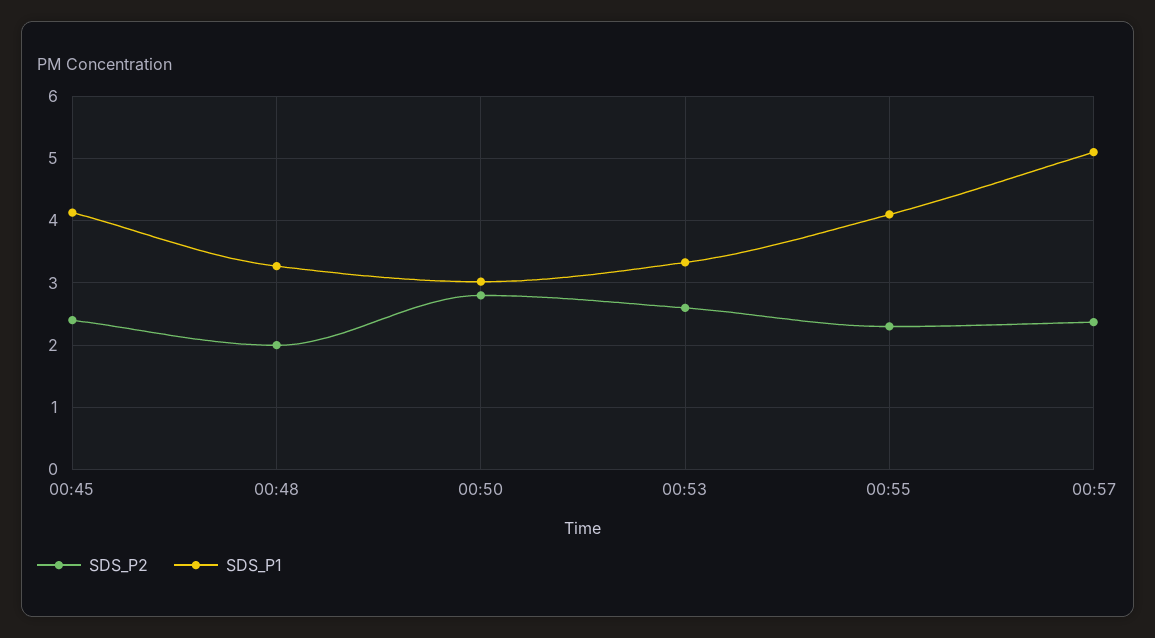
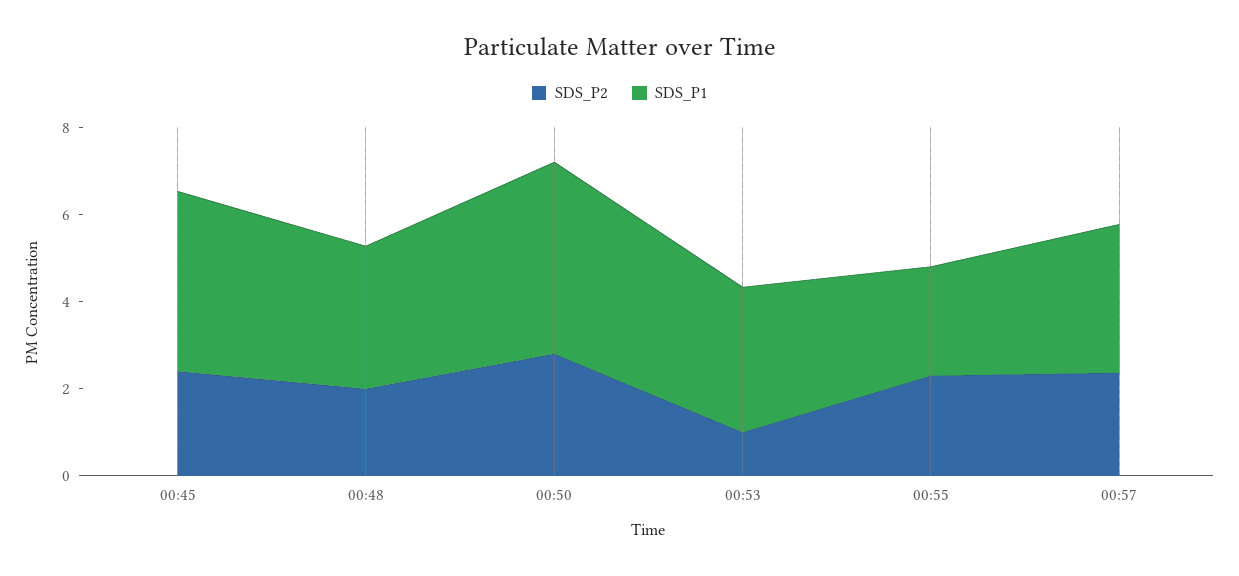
SDS_P1, 00:50: 3 -> 4.5
SDS_P2, 00:53: 2.6 -> 1
SDS_P1, 00:55: 4.1 -> 2.5
SDS_P1, 00:57: 5.1 -> 3.5

